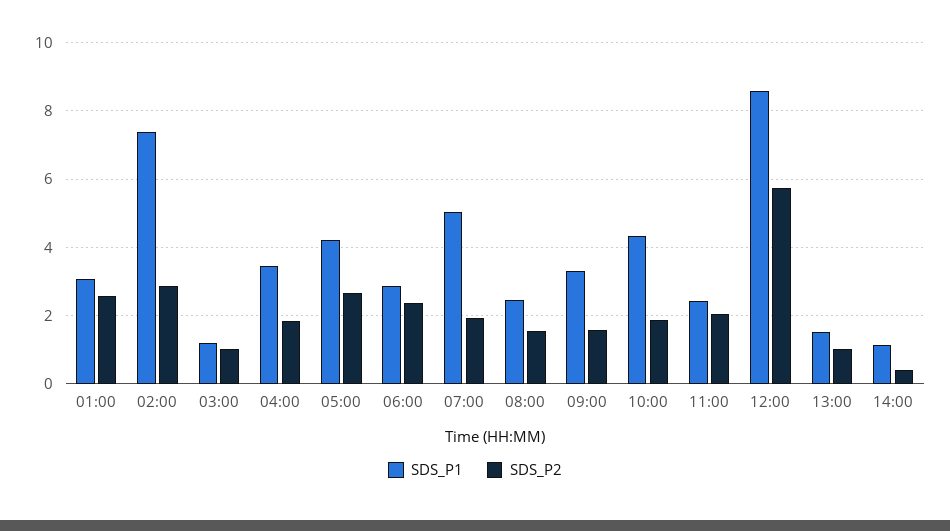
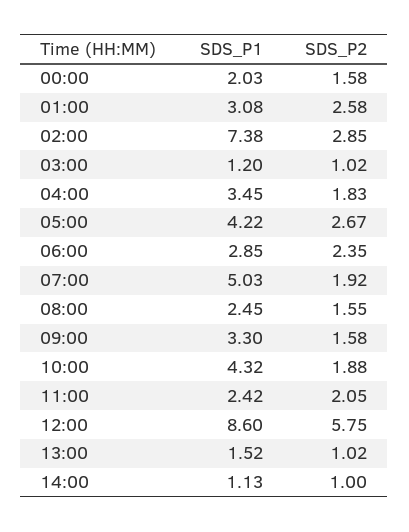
SDS_P2, 14:00: 0.4 -> 1
SDS_P1, 00:00: none -> 2.03
SDS_P2, 00:00: none -> 1.58

